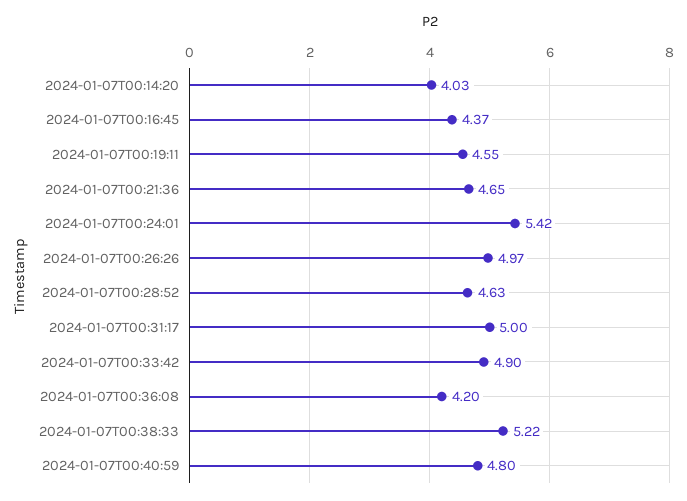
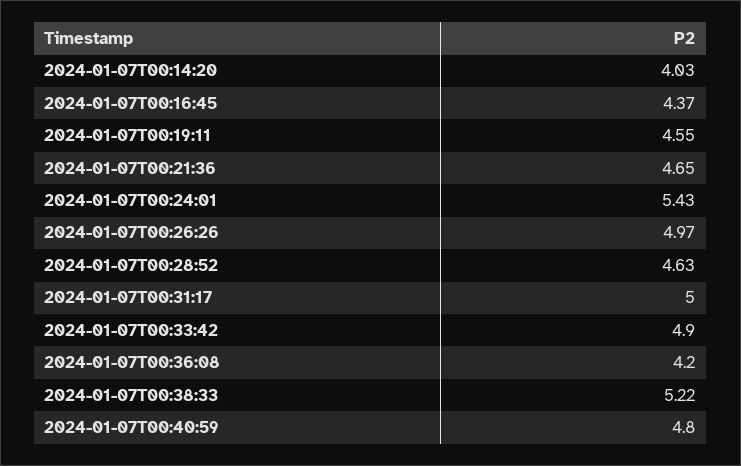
2024-01-07T00:24:01: 5.42 -> 5.43

